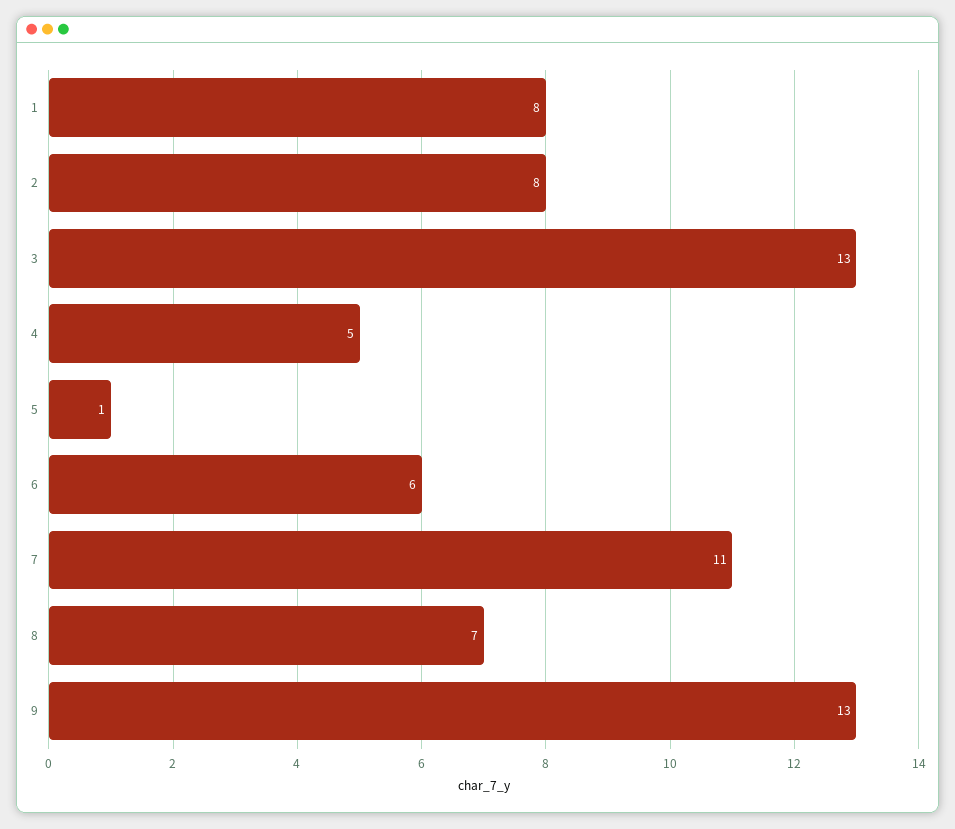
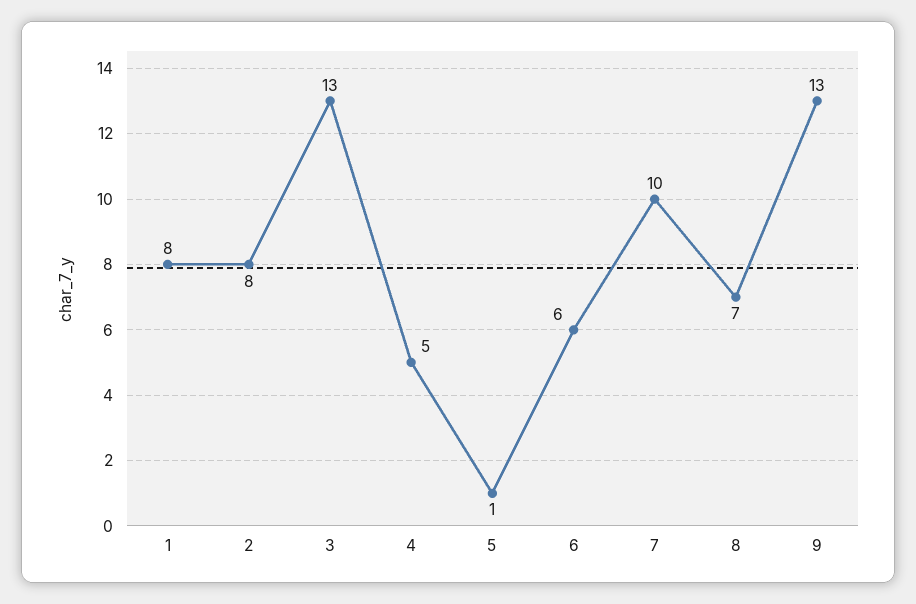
7: 11 -> 10

